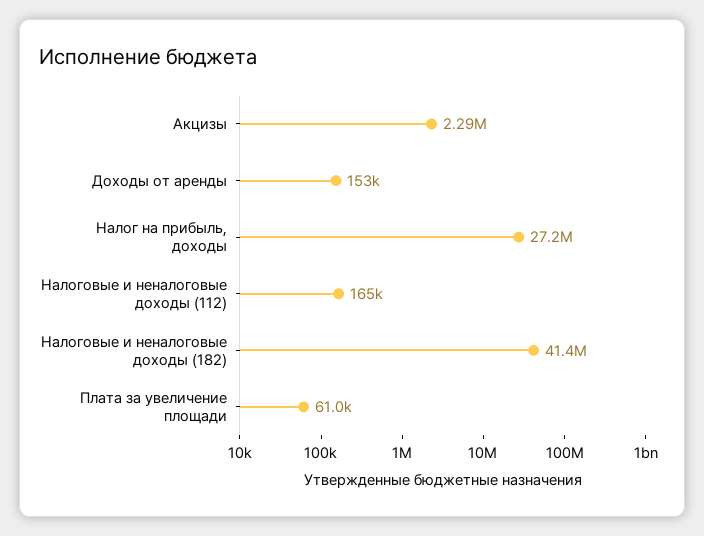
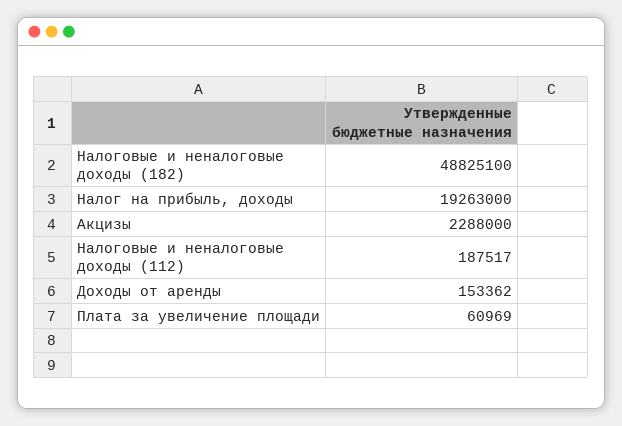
Налог на прибыль, доходы: 27200000 -> 19263000
Налоговые и неналоговые доходы (112): 165000 -> 187517
Налоговые и неналоговые доходы (182): 41400000 -> 48825100

